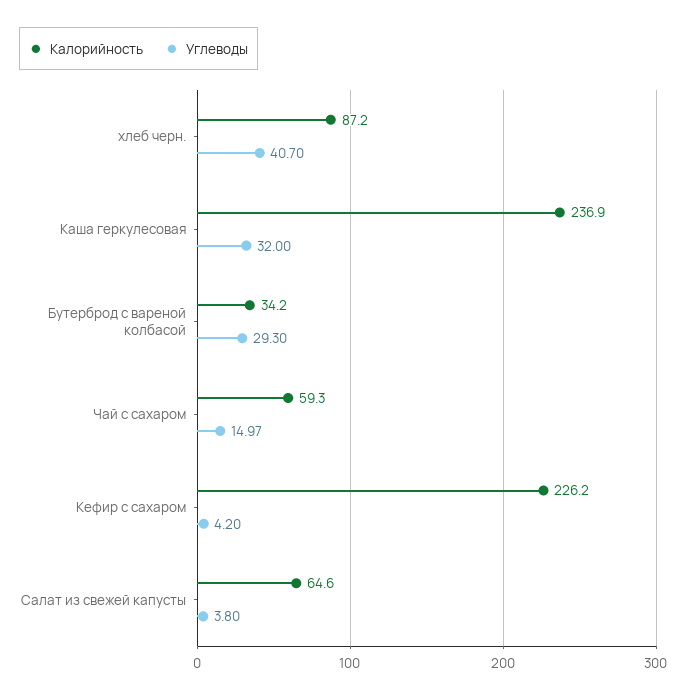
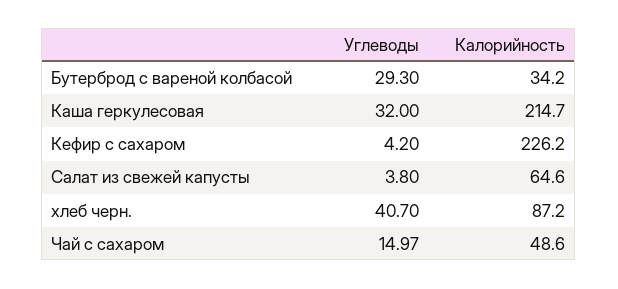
Калорийность, Каша геркулесовая: 236.9 -> 214.7
Калорийность, Чай с сахаром: 59.3 -> 48.6

